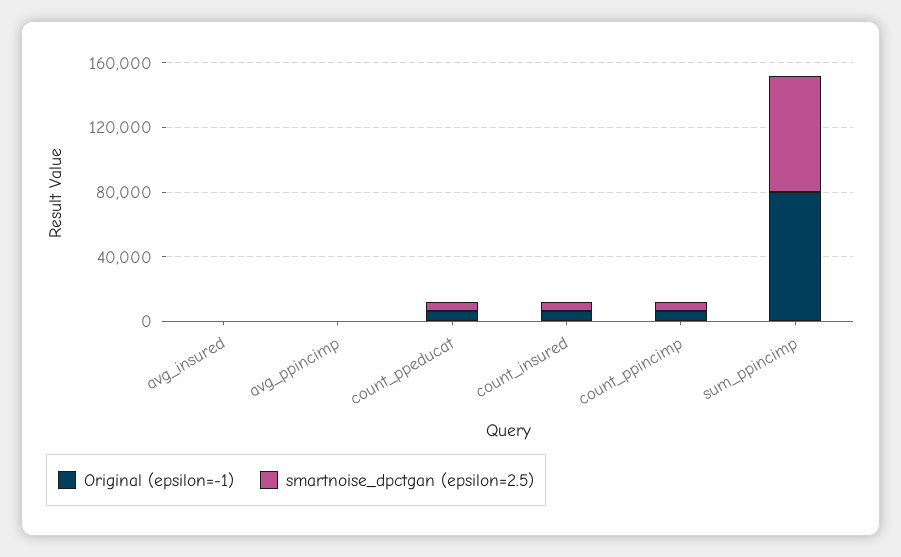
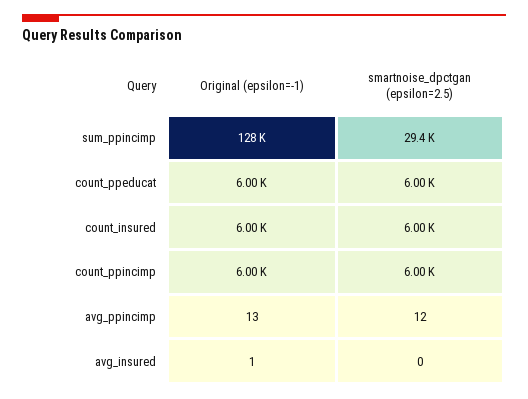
Original (epsilon=-1), sum_ppincimp: 80000 -> 128000
smartnoise_dpctgan (epsilon=2.5), sum_ppincimp: 70000 -> 29400

